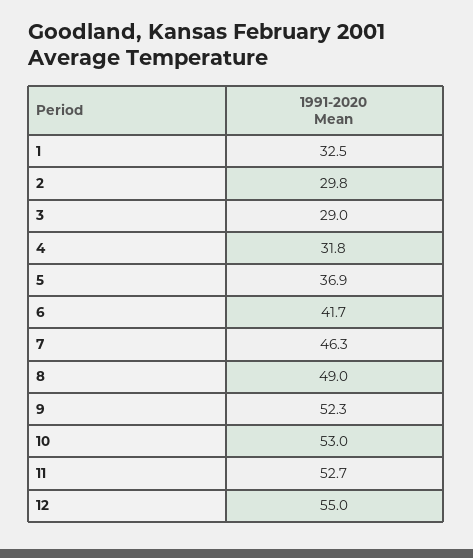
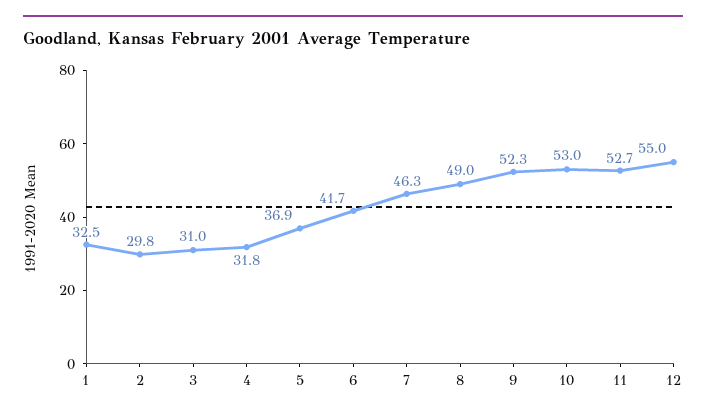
3: 29 -> 31

